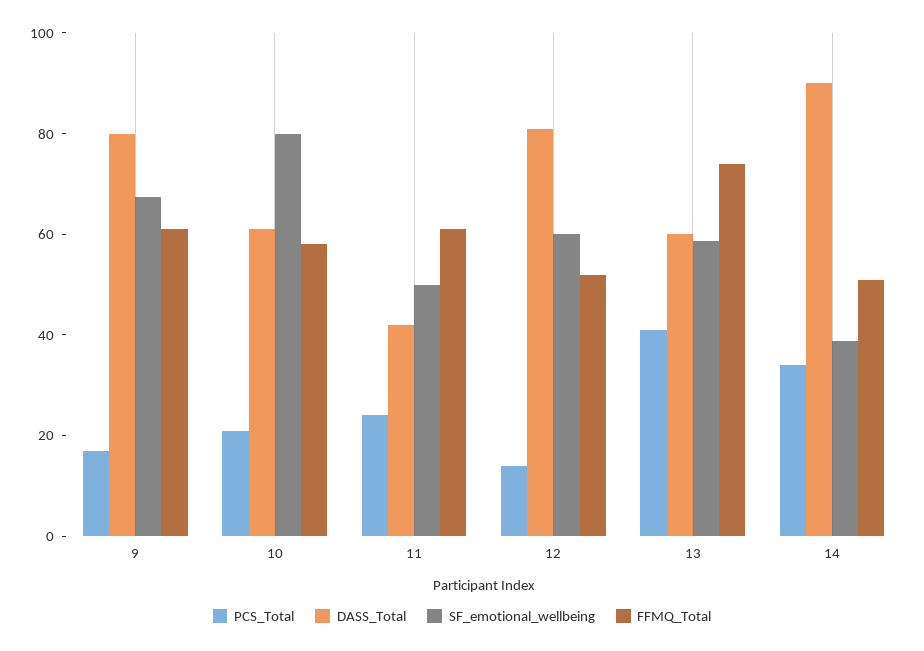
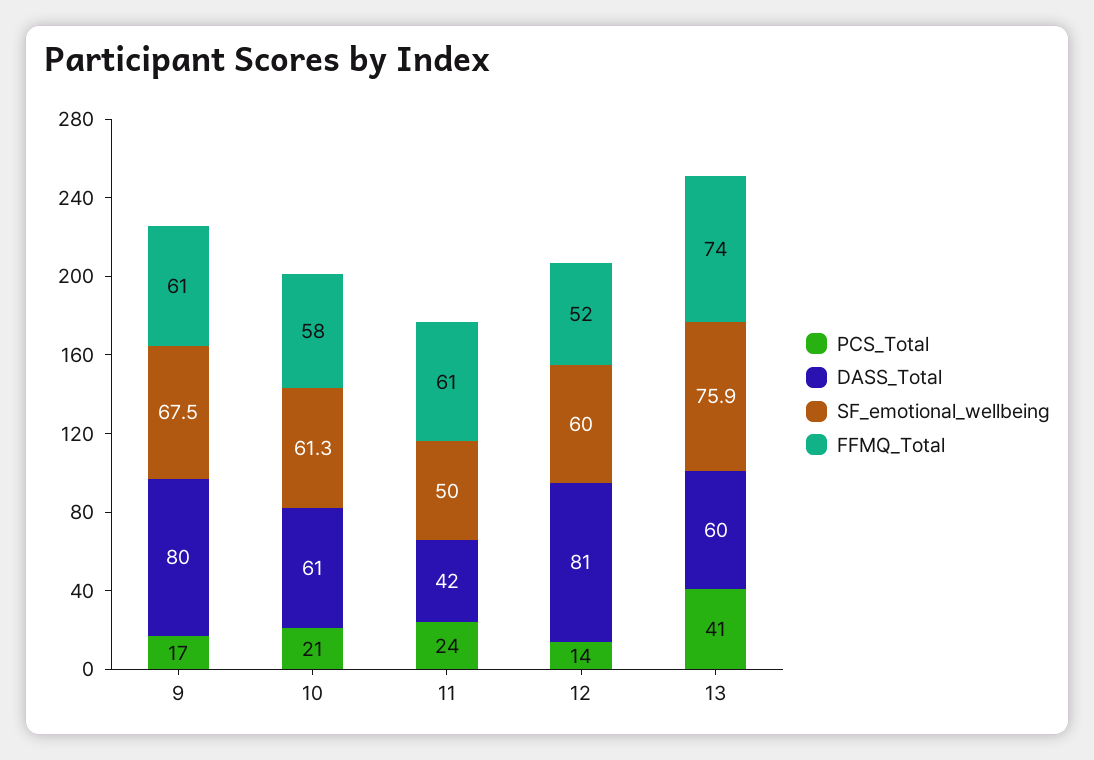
SF_emotional_wellbeing, 10: 80 -> 61.3
SF_emotional_wellbeing, 13: 60 -> 75.9
PCS_Total, 14: 35 -> none
DASS_Total, 14: 90 -> none
SF_emotional_wellbeing, 14: 40 -> none
FFMQ_Total, 14: 50 -> none

